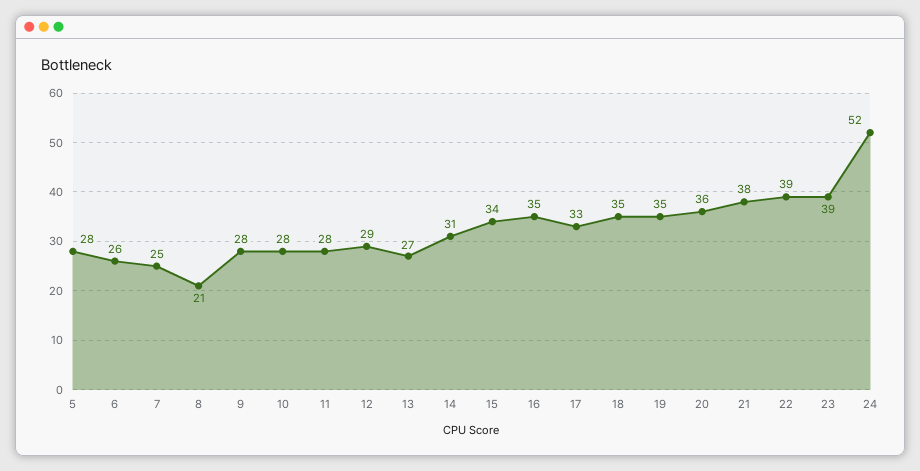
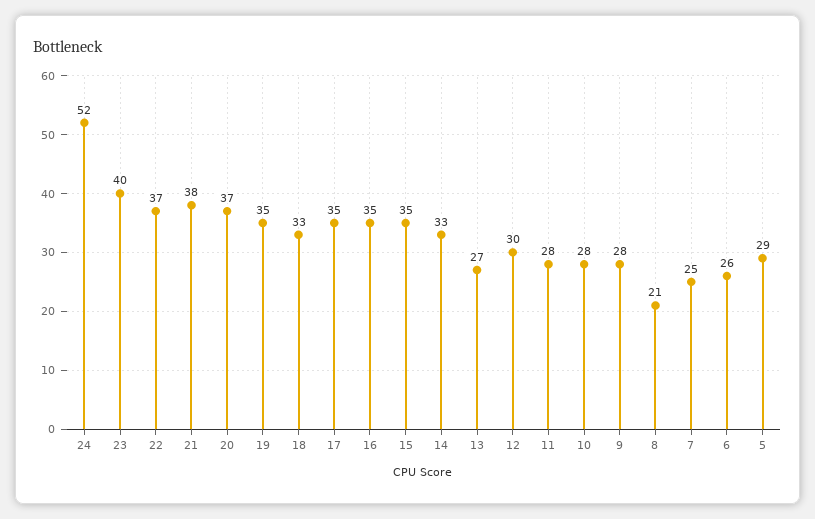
5: 28 -> 29
12: 29 -> 30
14: 31 -> 33
15: 34 -> 35
17: 33 -> 35
18: 35 -> 33
20: 36 -> 37
22: 39 -> 37
23: 39 -> 40

